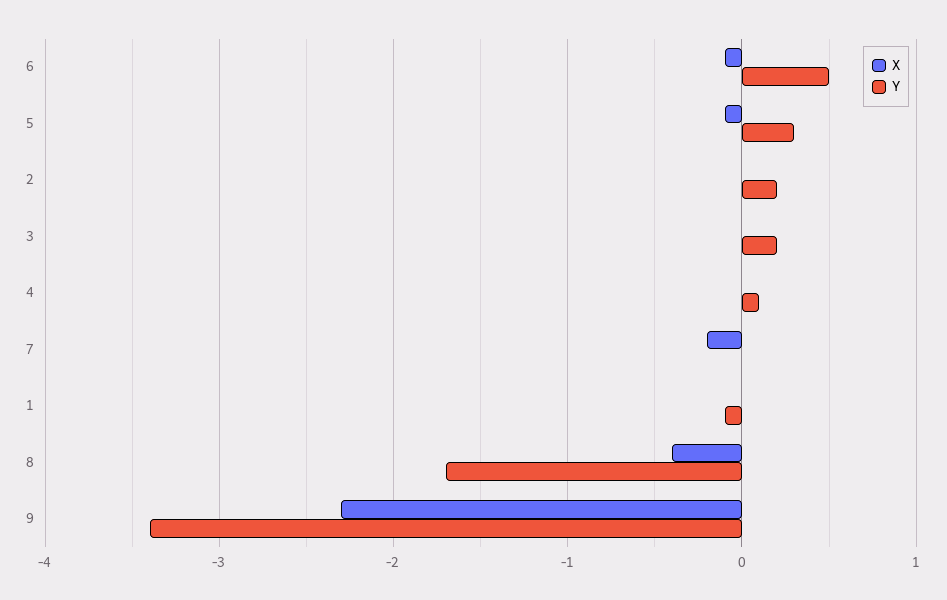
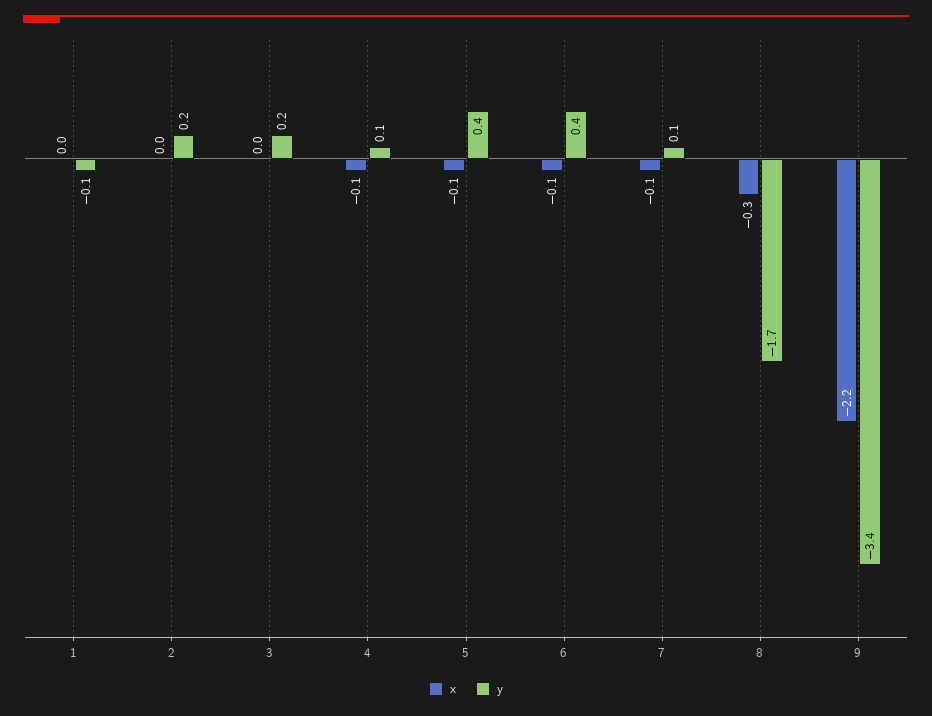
Y, 6: 0.5 -> 0.4
Y, 5: 0.3 -> 0.4
X, 4: 0 -> -0.1
X, 7: -0.2 -> -0.1
Y, 7: 0 -> 0.1
X, 8: -0.4 -> -0.3
X, 9: -2.3 -> -2.2

